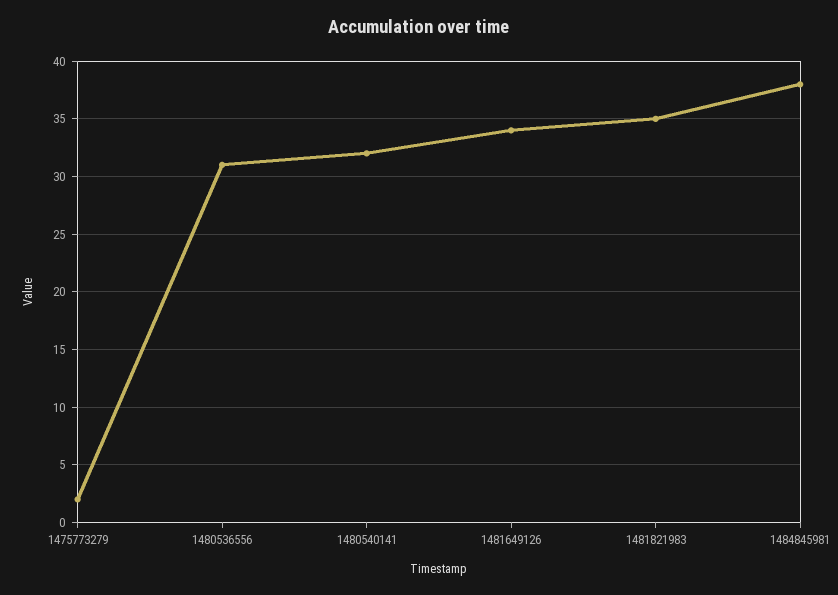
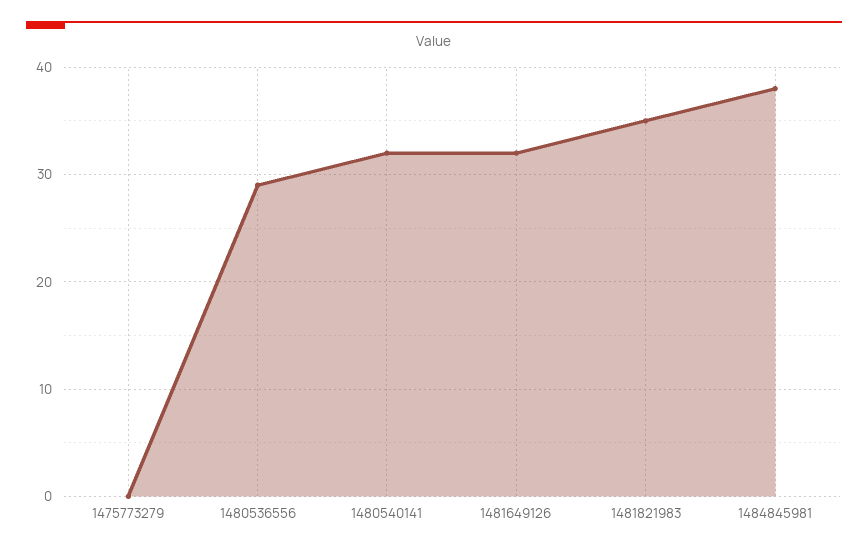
1475773279: 2 -> 0
1480536556: 31 -> 29
1481649126: 34 -> 32

